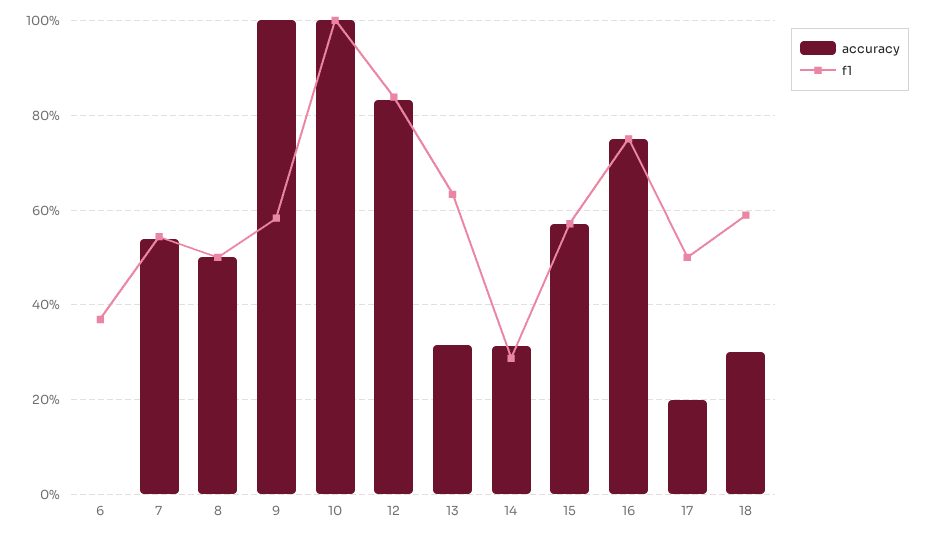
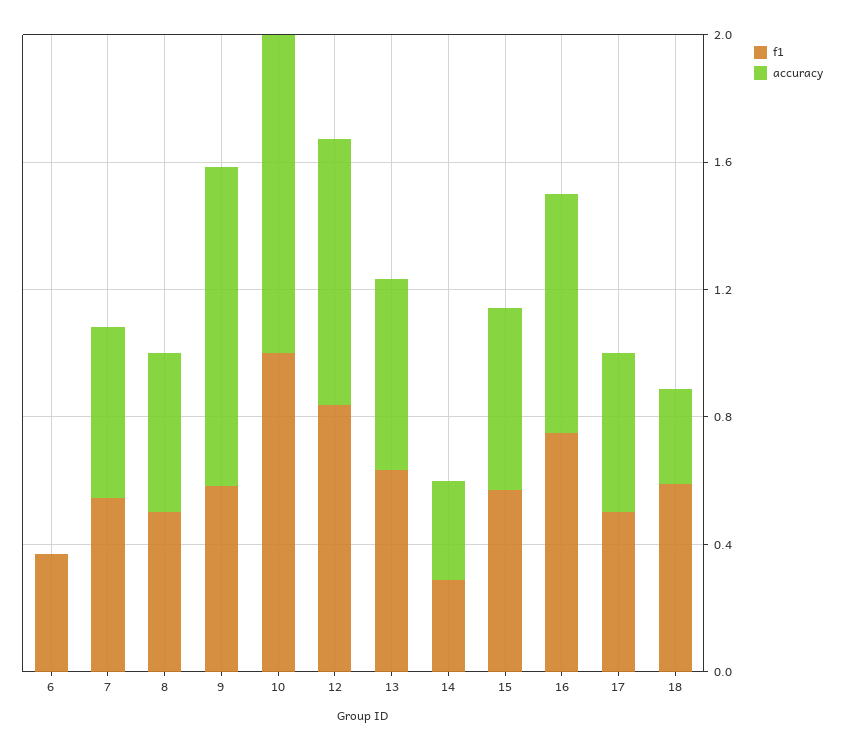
accuracy, 13: 0.32 -> 0.6
accuracy, 17: 0.2 -> 0.5

